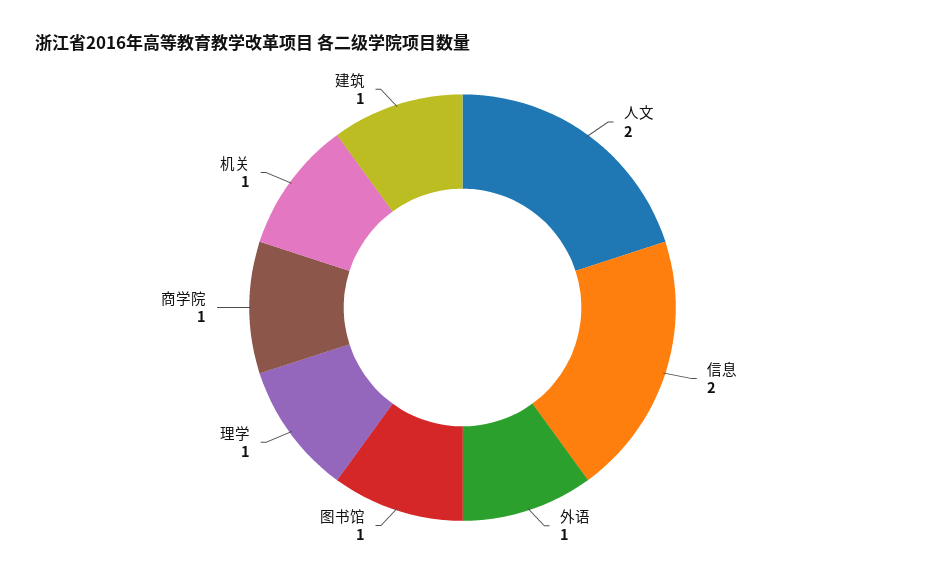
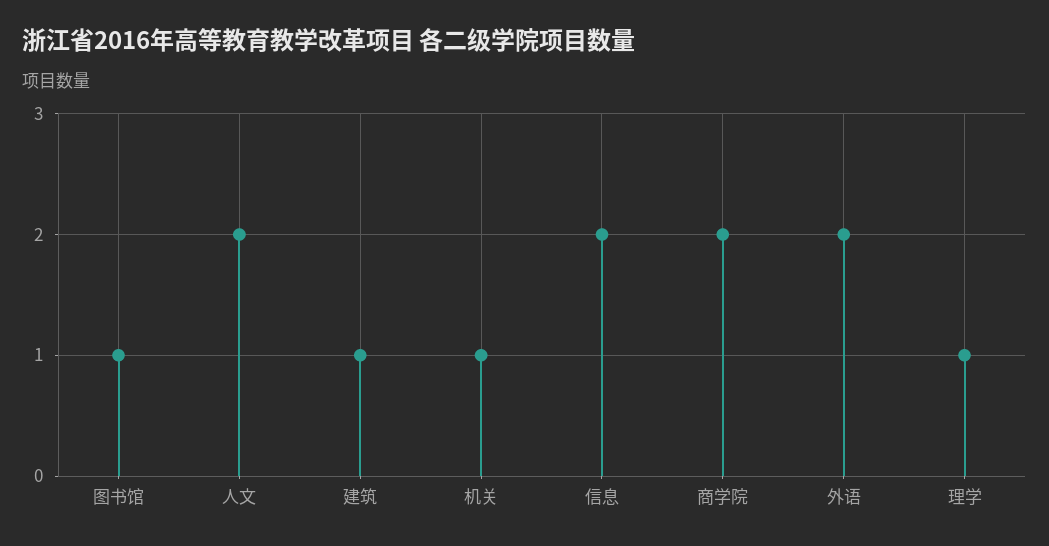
外语: 1 -> 2
商学院: 1 -> 2

